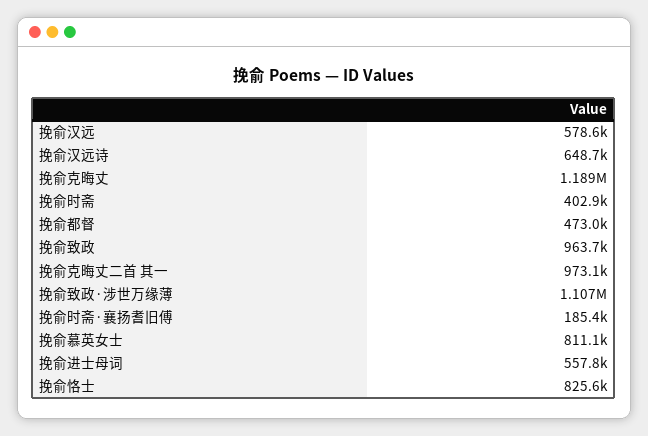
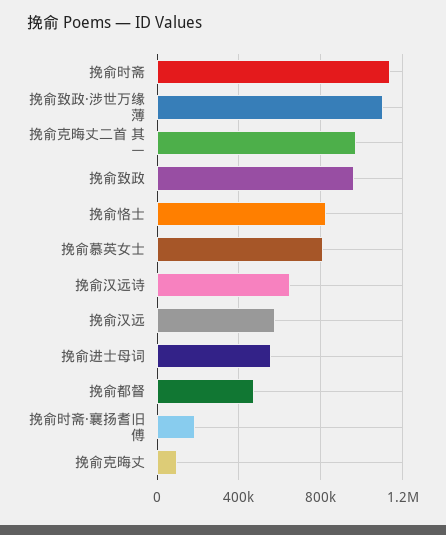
挽俞克晦丈: 1189000 -> 100000
挽俞时斋: 402900 -> 1150000

